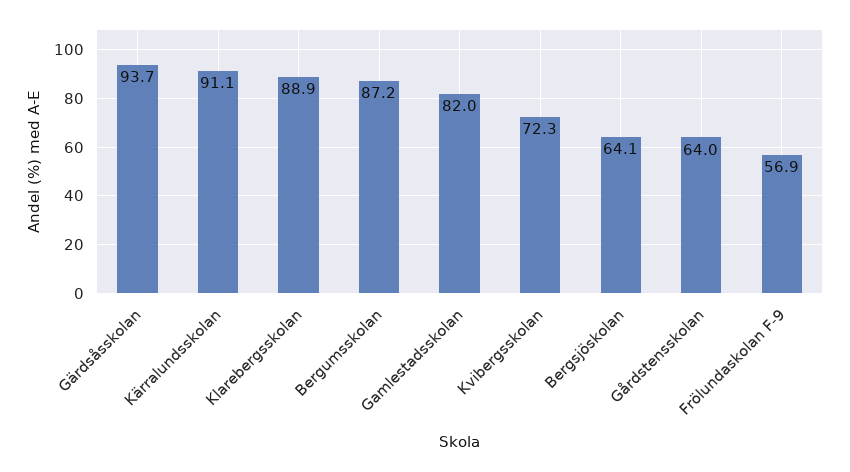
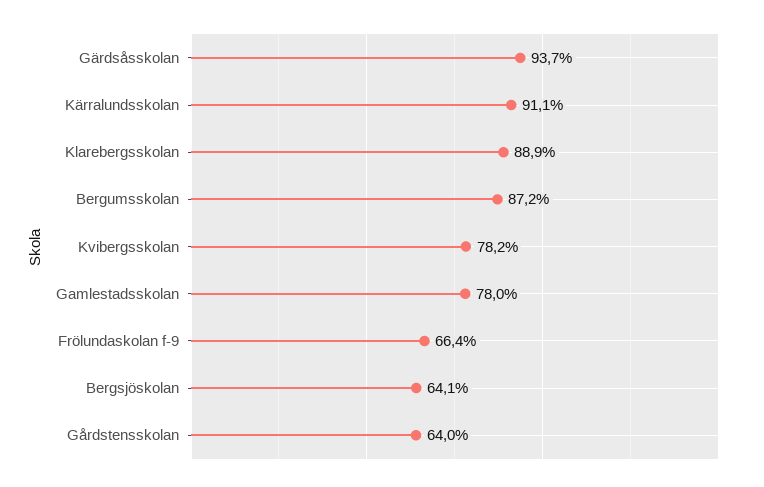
Gamlestadsskolan: 82 -> 78
Kvibergsskolan: 72.3 -> 78.2
Frölundaskolan F-9: 56.9 -> 66.4

